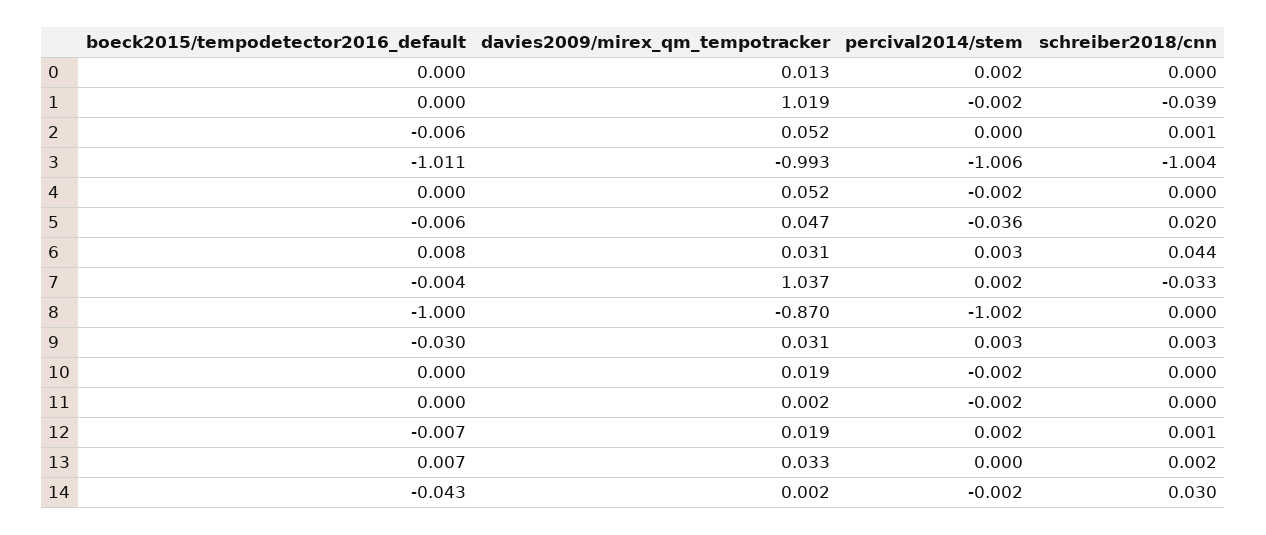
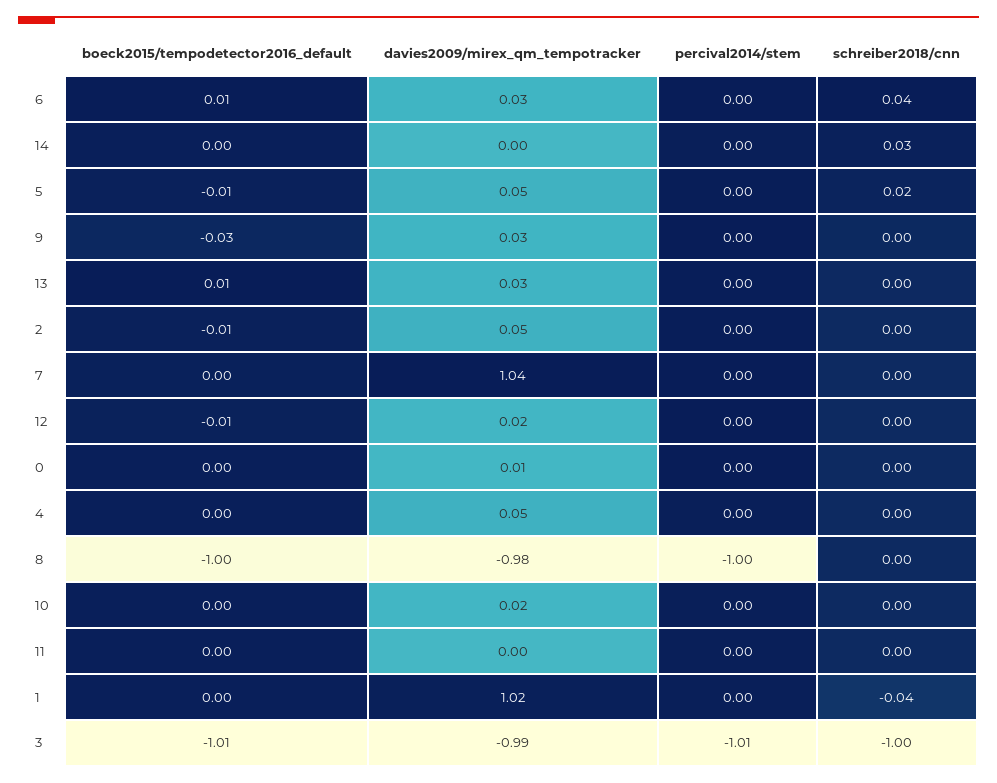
percival2014/stem, 5: -0.036 -> 0
schreiber2018/cnn, 7: -0.033 -> 0
davies2009/mirex_qm_tempotracker, 8: -0.87 -> -0.98
boeck2015/tempodetector2016_default, 14: -0.043 -> 0

